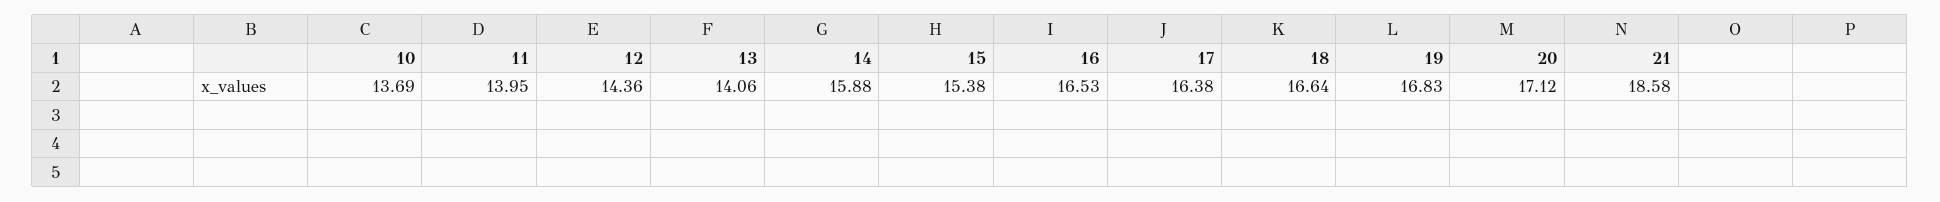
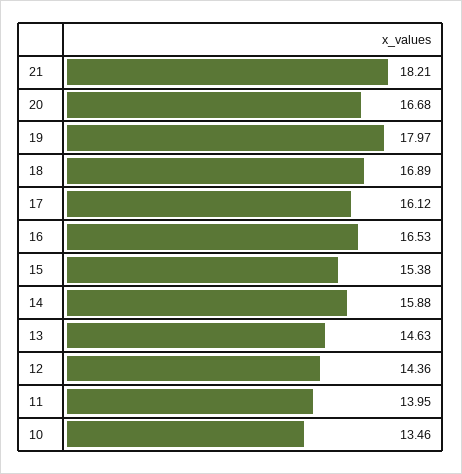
10: 13.69 -> 13.46
13: 14.06 -> 14.63
17: 16.38 -> 16.12
18: 16.64 -> 16.89
19: 16.83 -> 17.97
20: 17.12 -> 16.68
21: 18.58 -> 18.21

